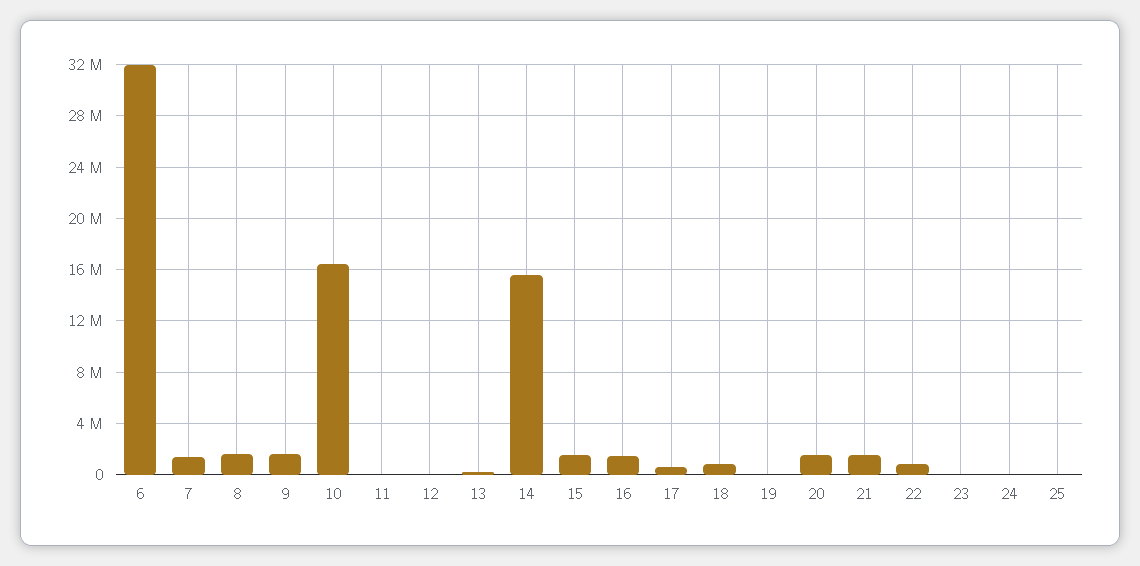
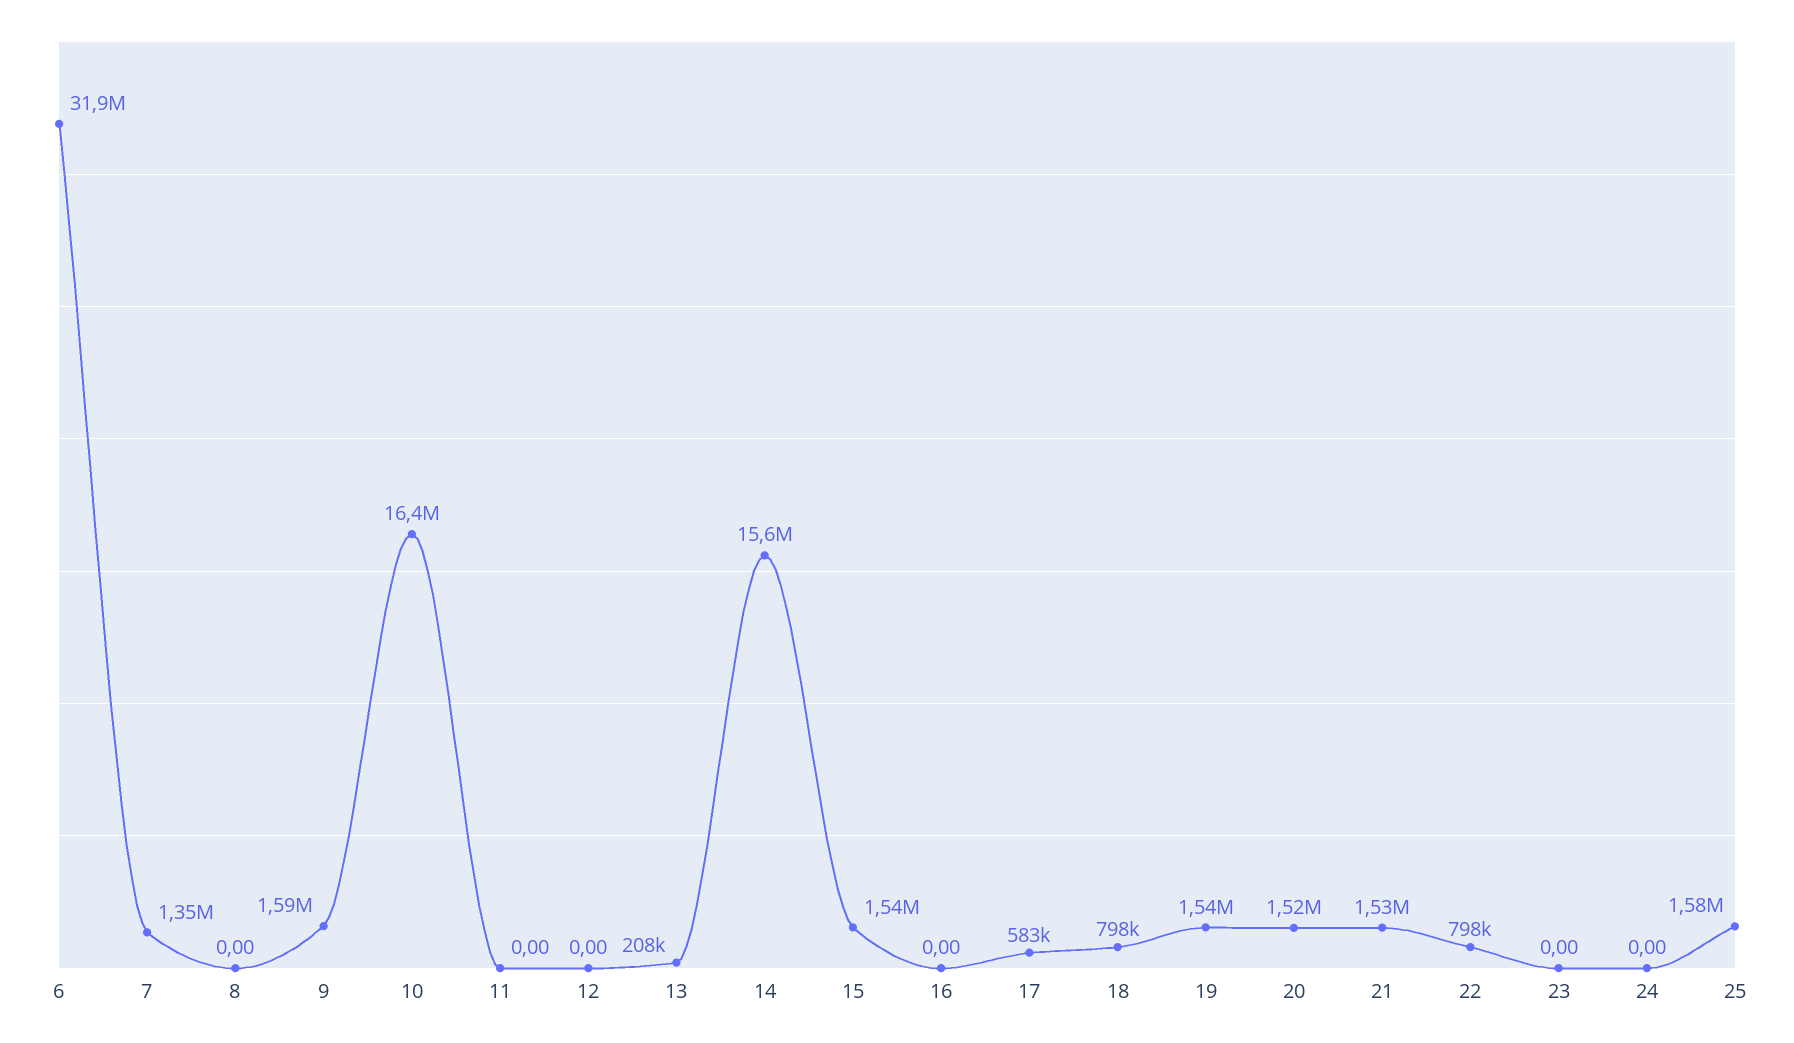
8: 1500000 -> 0
16: 1500000 -> 0
19: 0 -> 1540000
25: 0 -> 1580000

